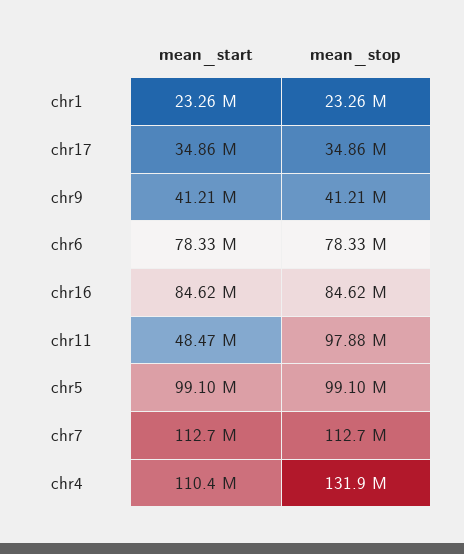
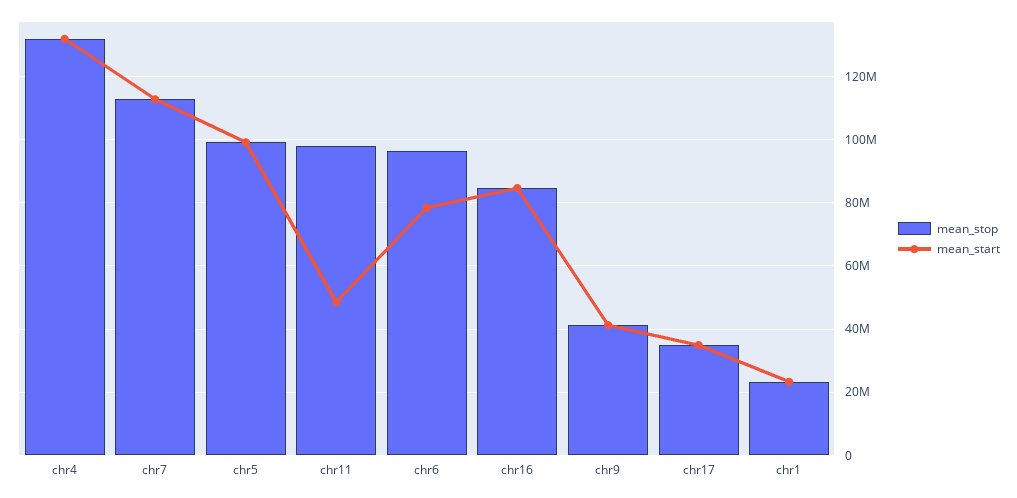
mean_stop, chr6: 78330000 -> 96000000
mean_start, chr4: 110400000 -> 132000000

